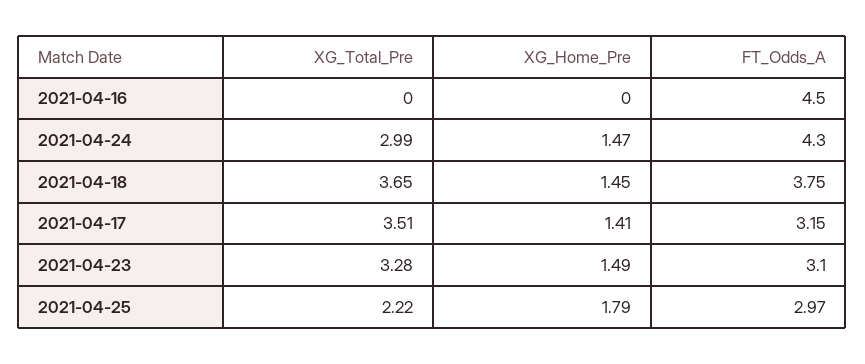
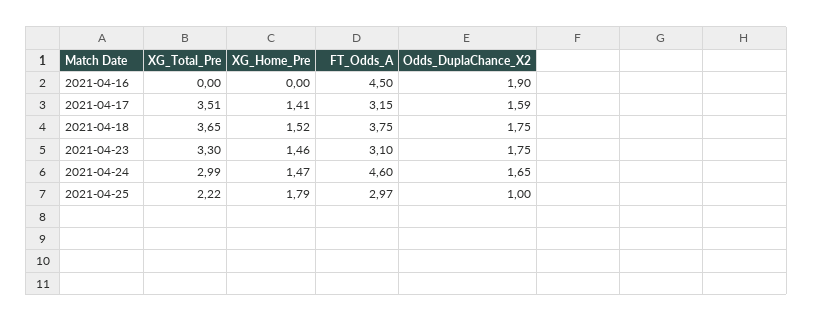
FT_Odds_A, 2021-04-24: 4.3 -> 4.6
XG_Home_Pre, 2021-04-18: 1.45 -> 1.52
XG_Total_Pre, 2021-04-23: 3.28 -> 3.3
XG_Home_Pre, 2021-04-23: 1.49 -> 1.46
Odds_DuplaChance_X2, 2021-04-16: none -> 1.9
Odds_DuplaChance_X2, 2021-04-17: none -> 1.59
Odds_DuplaChance_X2, 2021-04-18: none -> 1.75
Odds_DuplaChance_X2, 2021-04-23: none -> 1.75
Odds_DuplaChance_X2, 2021-04-24: none -> 1.65
Odds_DuplaChance_X2, 2021-04-25: none -> 1

